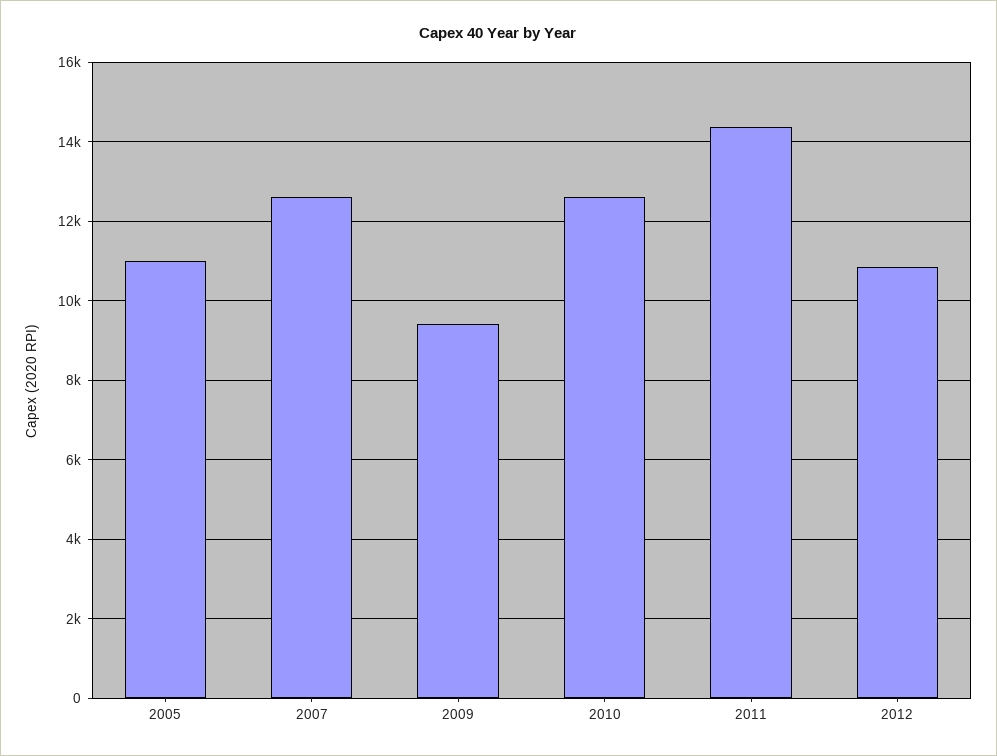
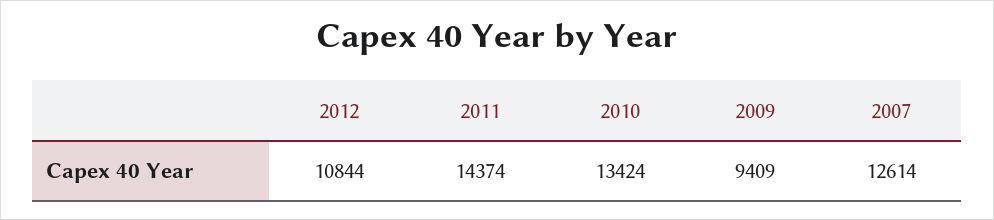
2005: 11000 -> none
2010: 12600 -> 13424

